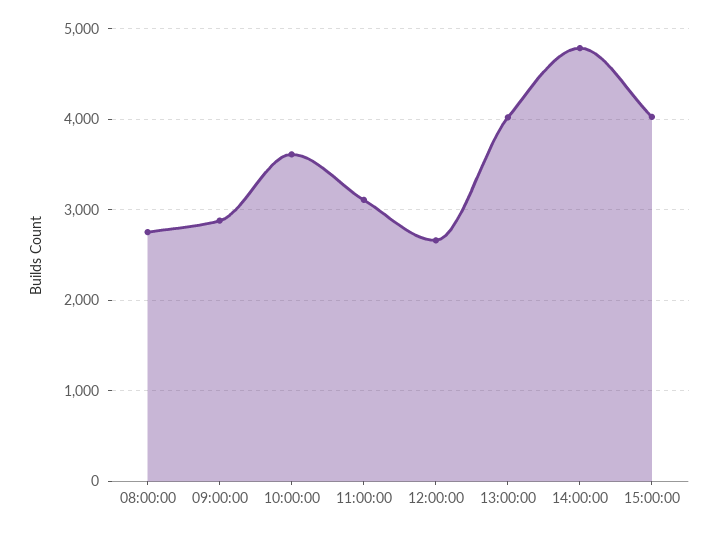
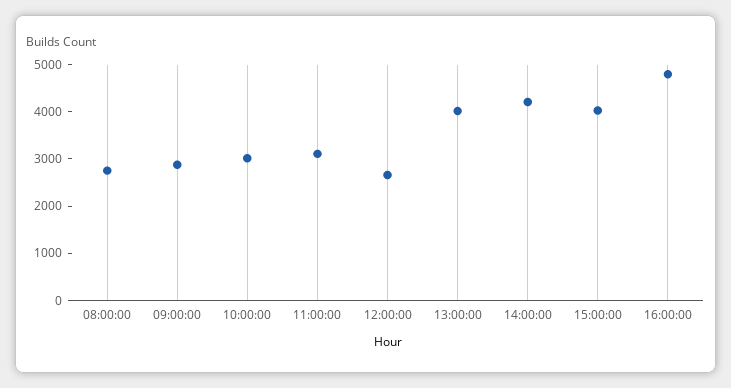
10:00:00: 3600 -> 3000
14:00:00: 4800 -> 4200
16:00:00: none -> 4800

